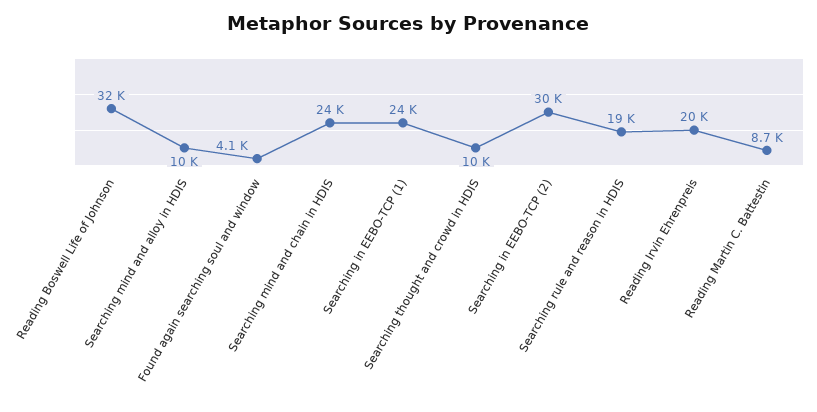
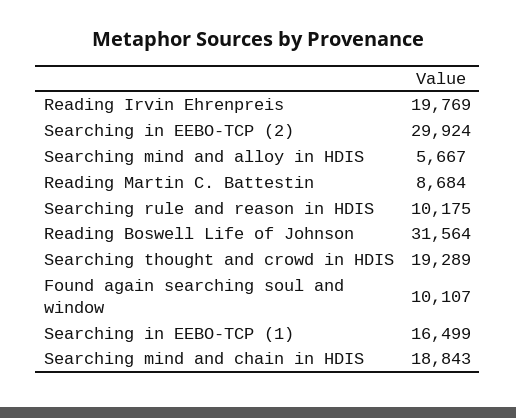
Searching mind and alloy in HDIS: 10000 -> 5667
Found again searching soul and window: 4100 -> 10107
Searching mind and chain in HDIS: 24000 -> 18843
Searching in EEBO-TCP (1): 24000 -> 16499
Searching thought and crowd in HDIS: 10000 -> 19289
Searching rule and reason in HDIS: 19000 -> 10175

